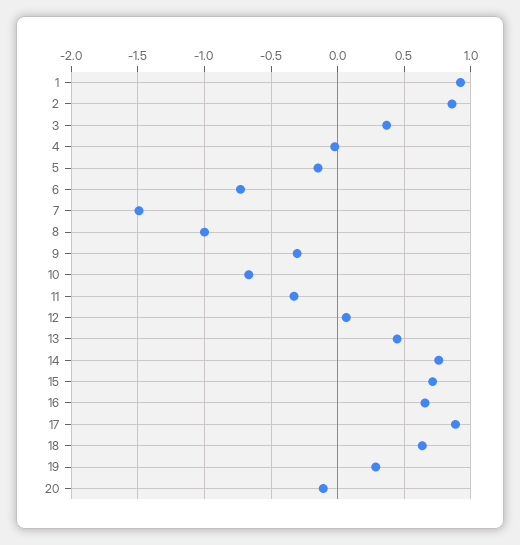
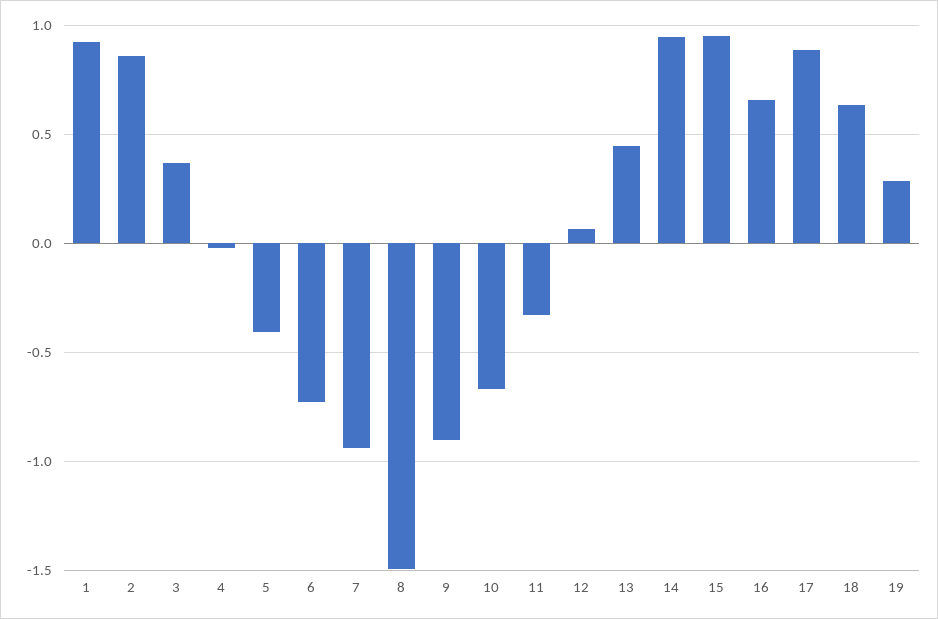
5: -0.15 -> -0.4
7: -1.5 -> -0.95
8: -1 -> -1.5
9: -0.3 -> -0.9
14: 0.75 -> 0.95
15: 0.7 -> 0.95
20: -0.1 -> none

